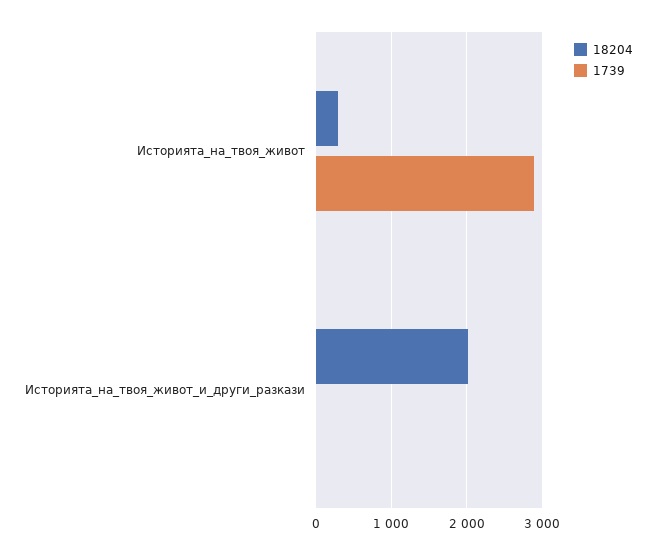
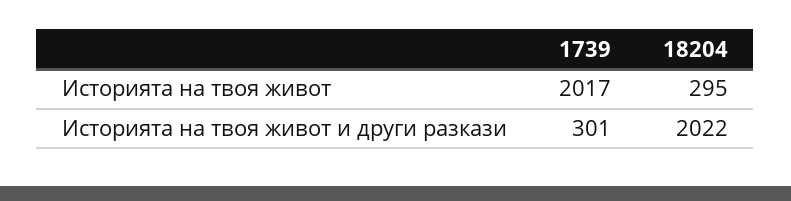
1739, Историята_на_твоя_живот: 2900 -> 2017
1739, Историята_на_твоя_живот_и_други_разкази: 0 -> 301

